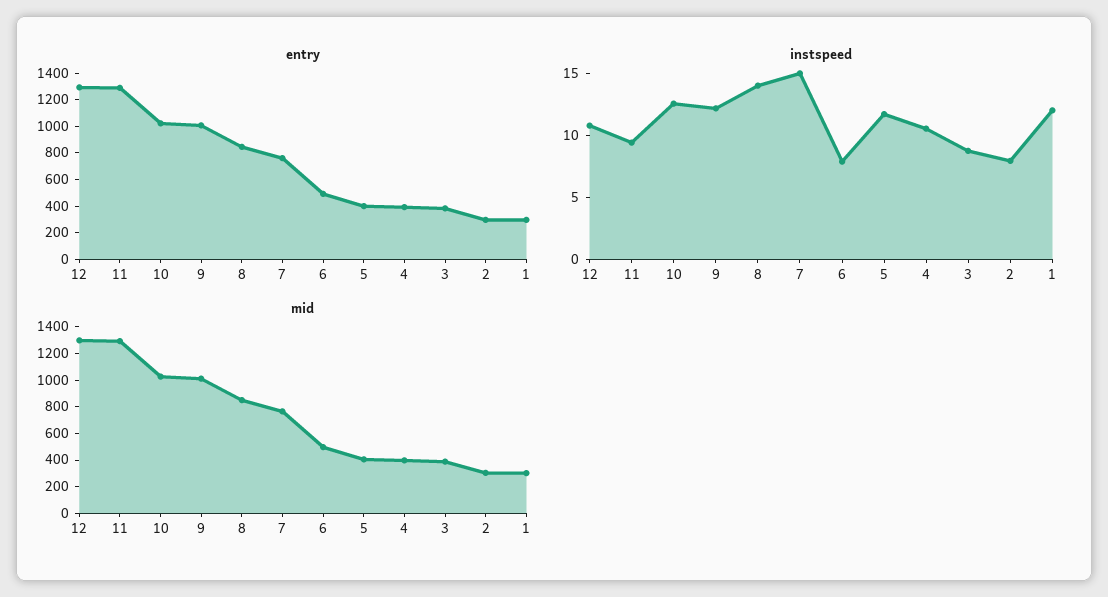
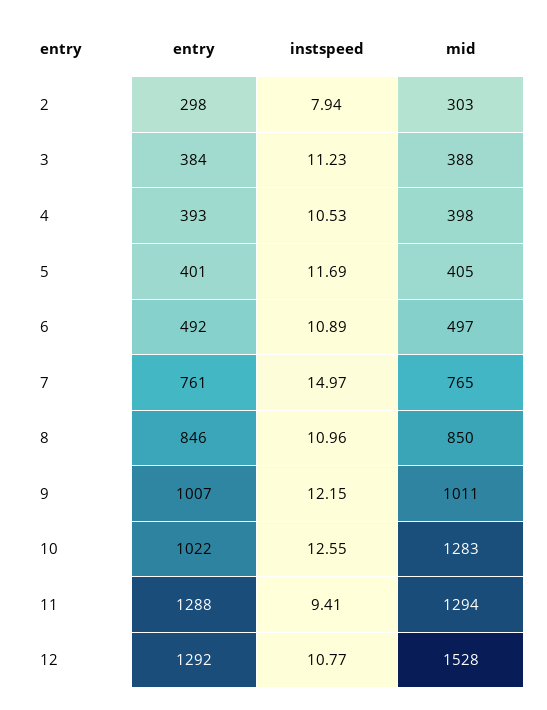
entry, 1: 300 -> none
instspeed, 8: 14 -> 10.96
instspeed, 6: 8 -> 10.89
instspeed, 3: 9 -> 11.23
instspeed, 1: 12 -> none
mid, 12: 1300 -> 1528
mid, 10: 1000 -> 1283
mid, 1: 300 -> none

